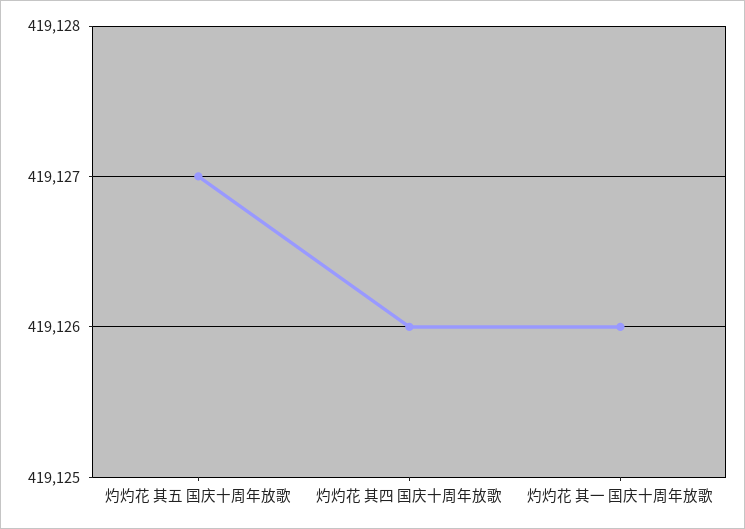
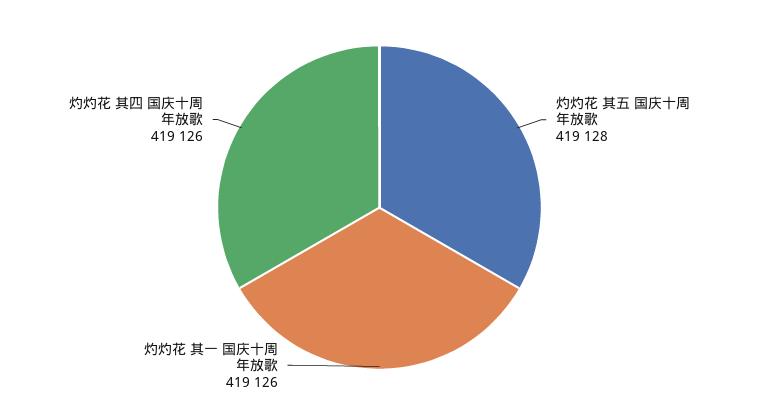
灼灼花 其五 国庆十周年放歌: 419127 -> 419128

